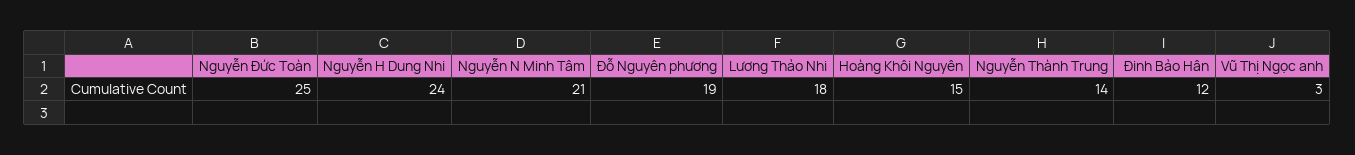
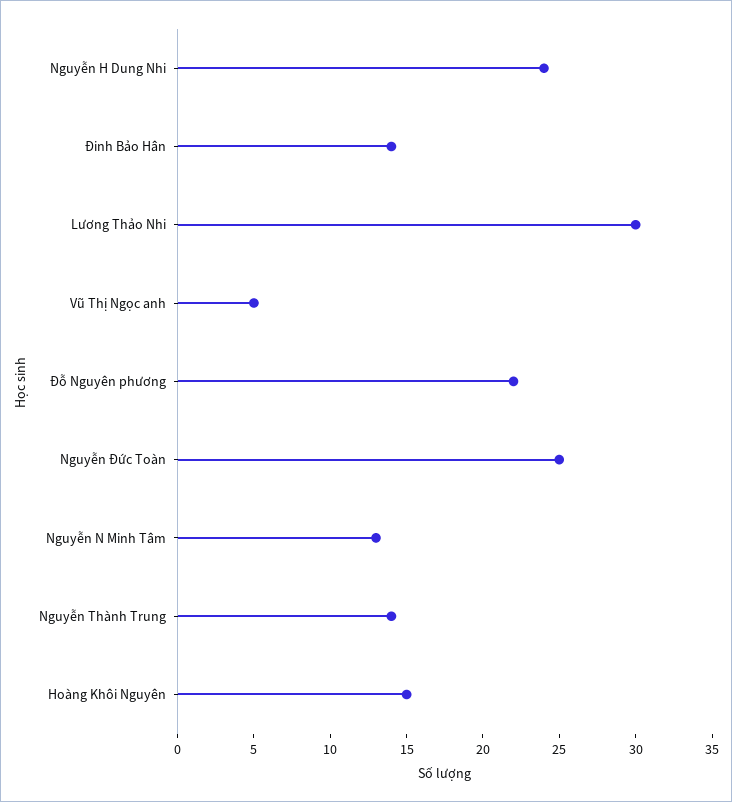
Nguyễn N Minh Tâm: 21 -> 13
Đỗ Nguyên phương: 19 -> 22
Lương Thảo Nhi: 18 -> 30
Đinh Bảo Hân: 12 -> 14
Vũ Thị Ngọc anh: 3 -> 5

